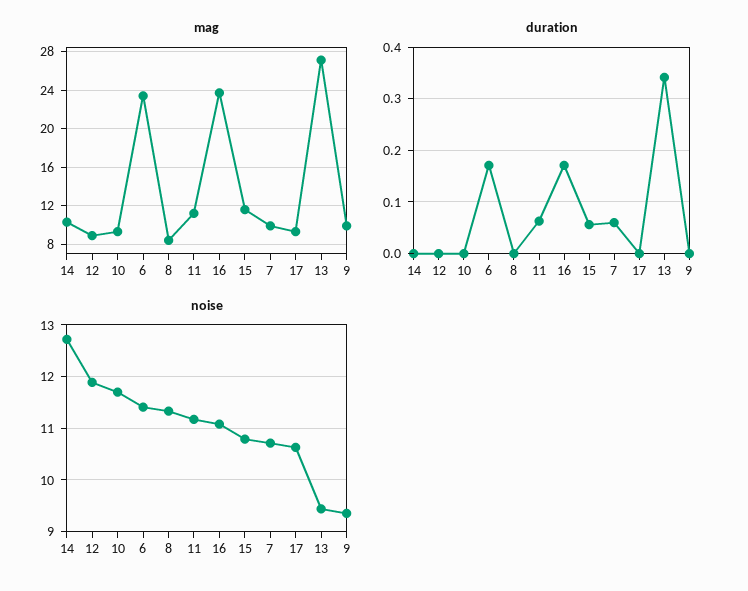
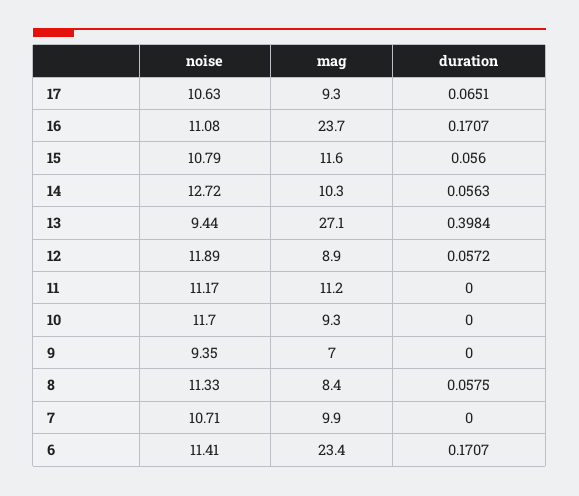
mag, 9: 10 -> 7
duration, 14: 0 -> 0.0563
duration, 12: 0 -> 0.0572
duration, 8: 0 -> 0.0575
duration, 11: 0.06 -> 0
duration, 7: 0.06 -> 0
duration, 17: 0 -> 0.0651
duration, 13: 0.34 -> 0.3984

